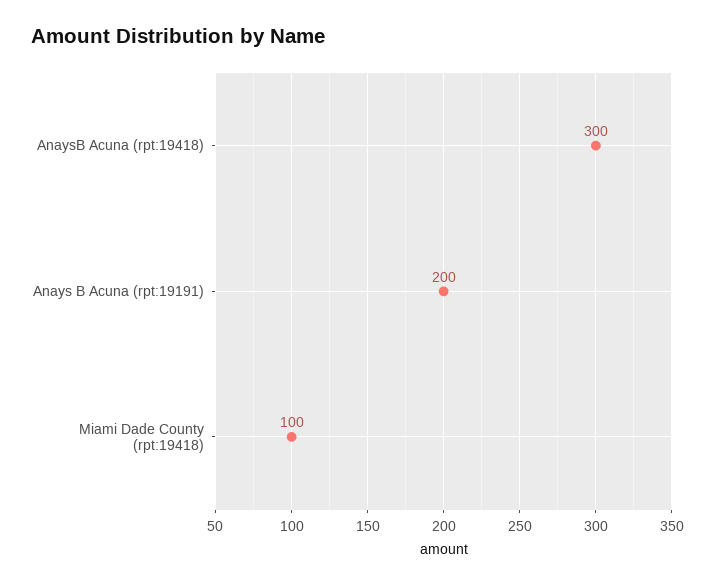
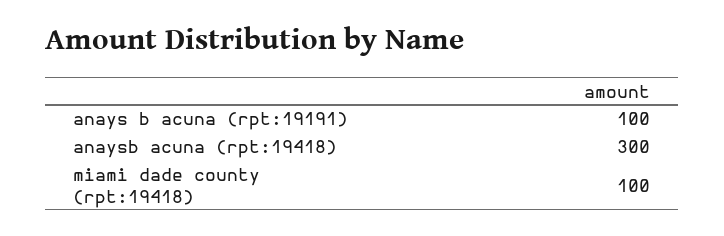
Anays B Acuna (rpt:19191): 200 -> 100

